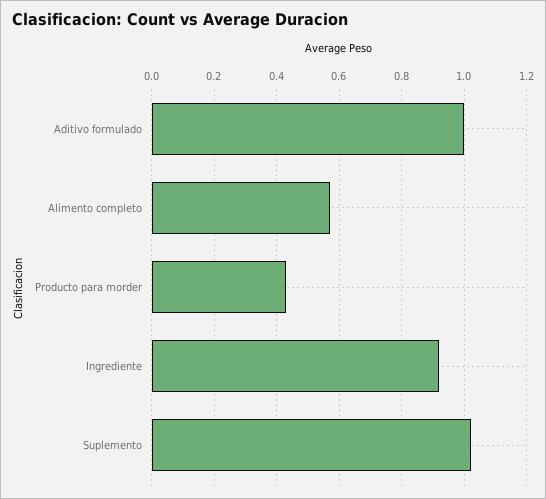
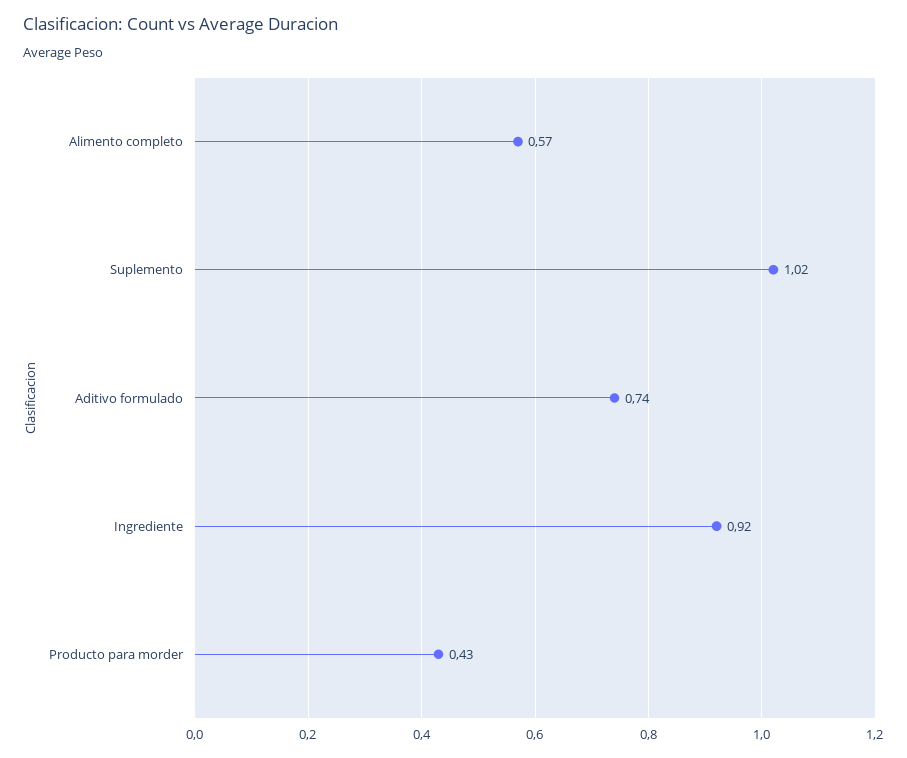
Aditivo formulado: 1 -> 0.74

